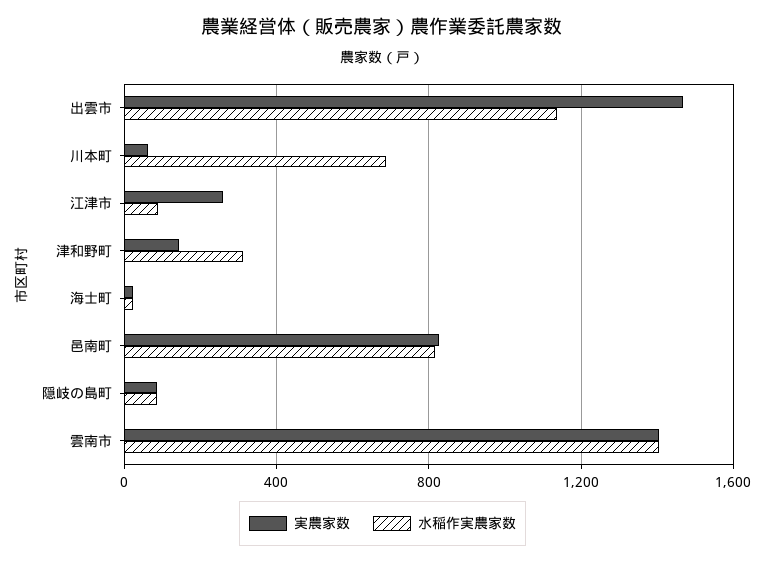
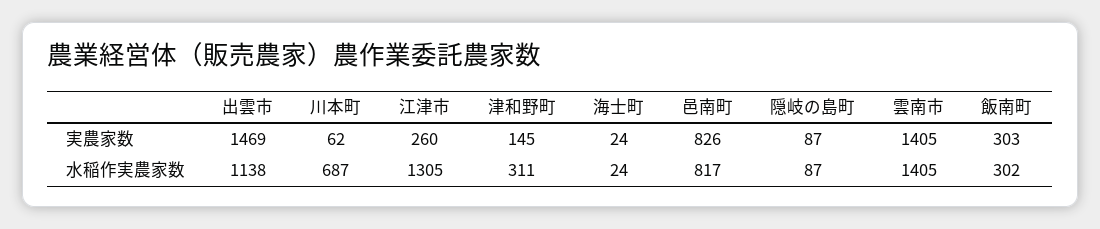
水稲作実農家数, 江津市: 100 -> 1305
実農家数, 飯南町: none -> 303
水稲作実農家数, 飯南町: none -> 302

